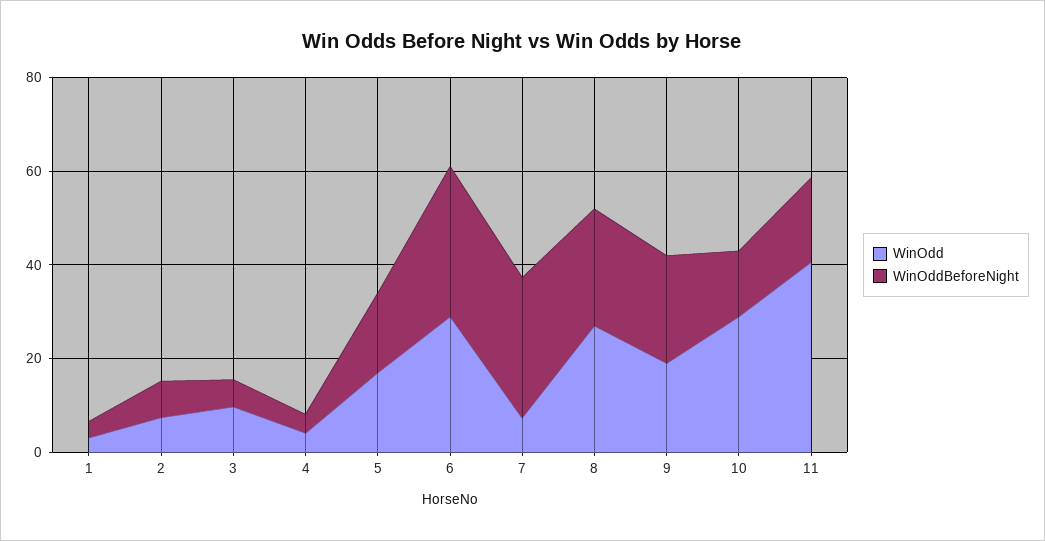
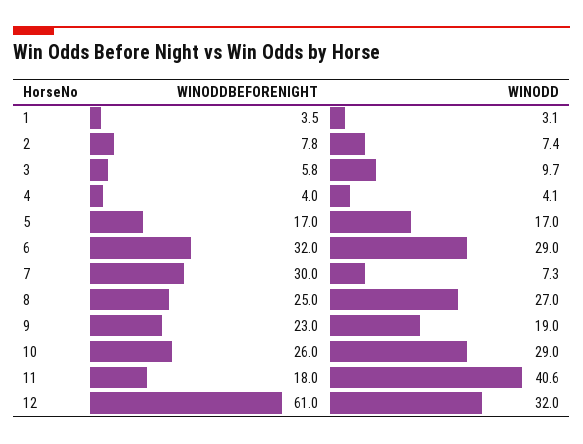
WinOddBeforeNight, 10: 15 -> 26
WinOddBeforeNight, 12: none -> 61
WinOdd, 12: none -> 32

